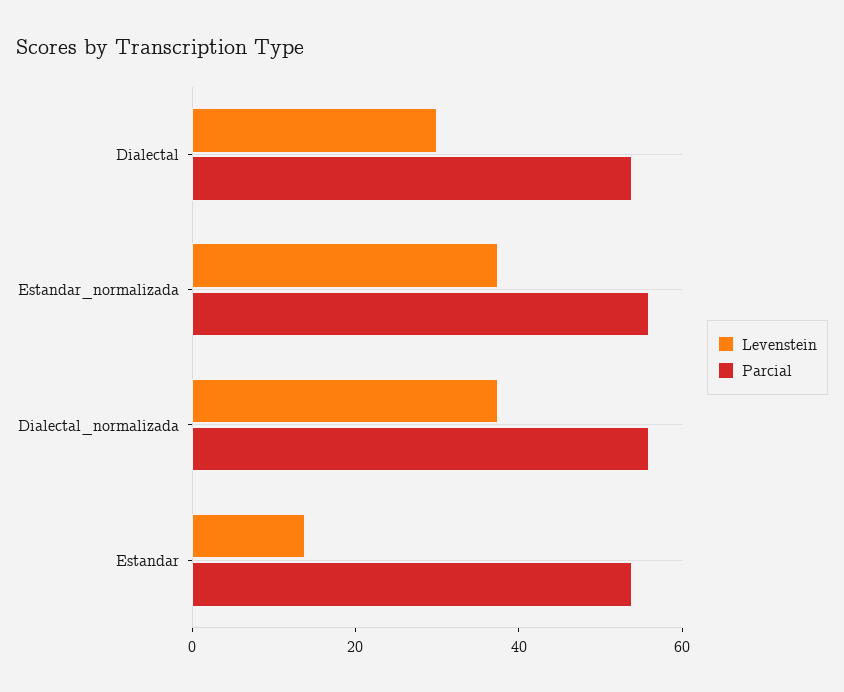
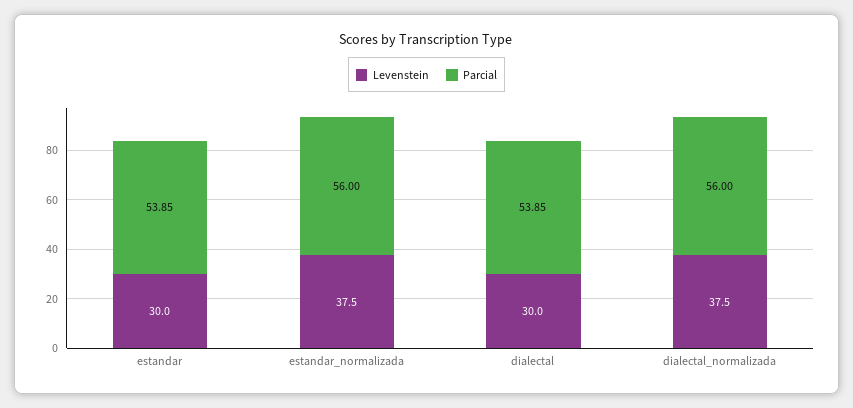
Levenstein, Estandar: 15 -> 30

